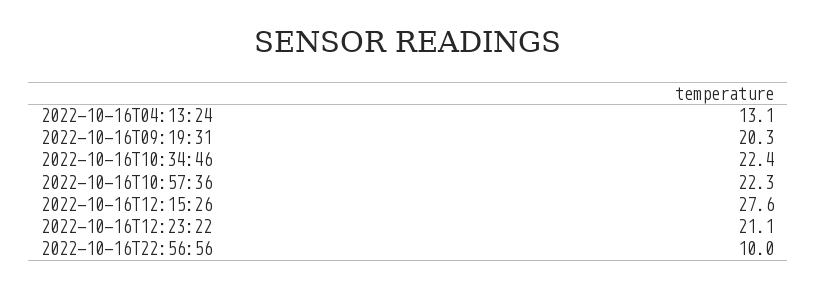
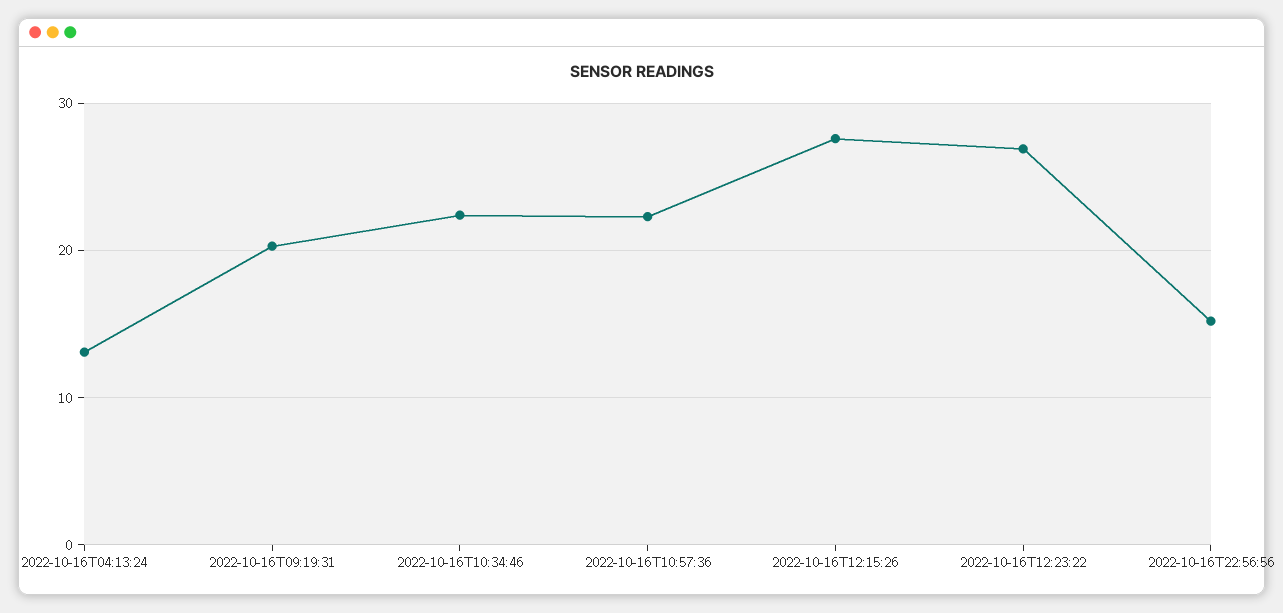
2022-10-16T12:23:22: 21.1 -> 27
2022-10-16T22:56:56: 10 -> 15

